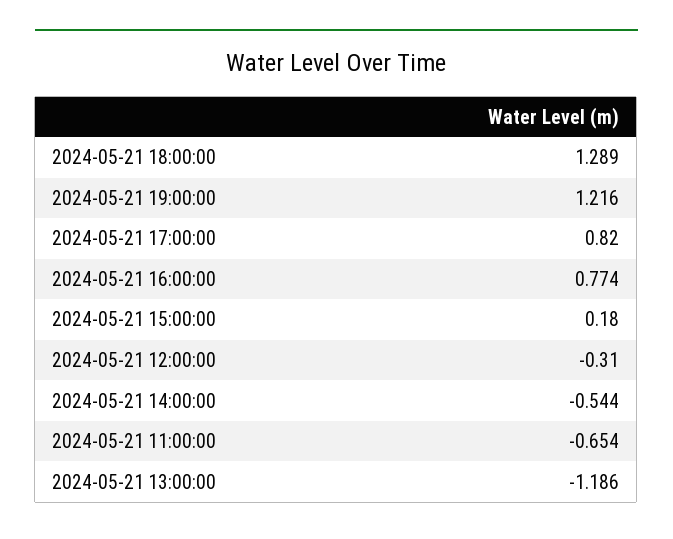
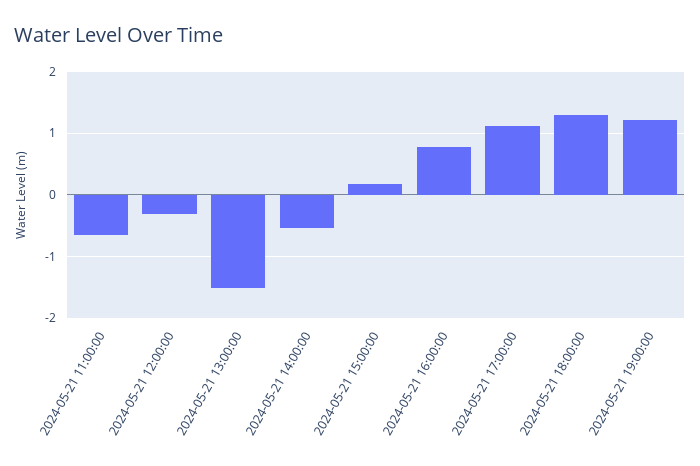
2024-05-21 17:00:00: 0.82 -> 1.1
2024-05-21 13:00:00: -1.186 -> -1.5

